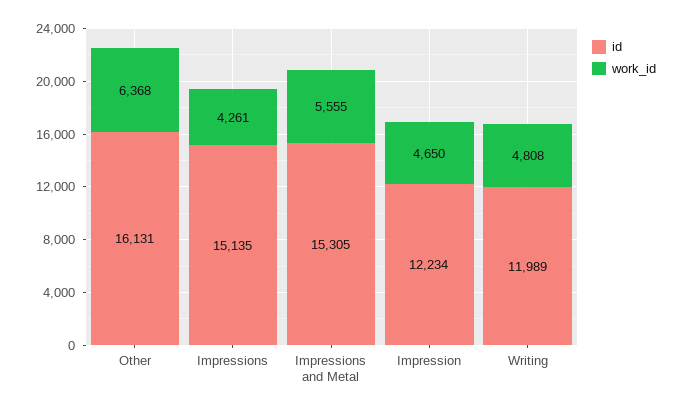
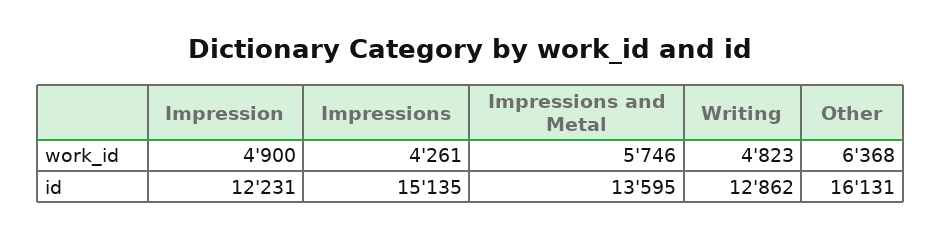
id, Impressions and Metal: 15305 -> 13595
work_id, Impressions and Metal: 5555 -> 5746
id, Impression: 12234 -> 12231
work_id, Impression: 4650 -> 4900
id, Writing: 11989 -> 12862
work_id, Writing: 4808 -> 4823

